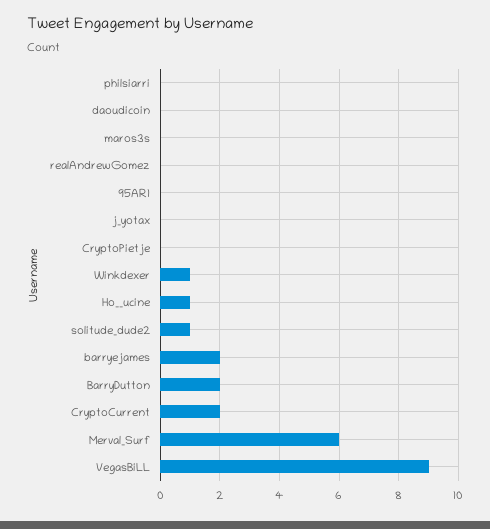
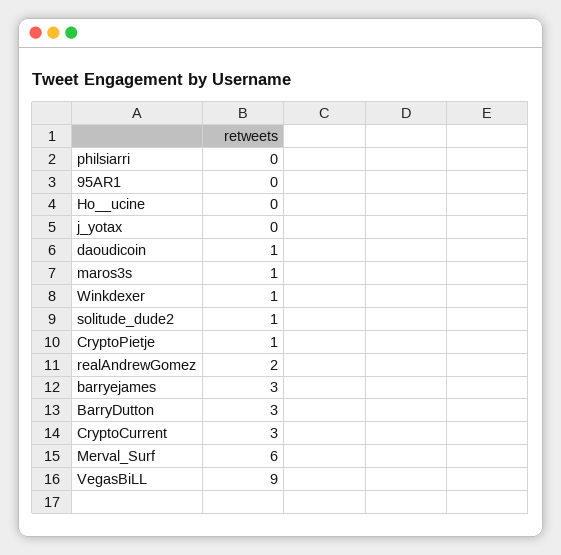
daoudicoin: 0 -> 1
maros3s: 0 -> 1
realAndrewGomez: 0 -> 2
CryptoPietje: 0 -> 1
Ho__ucine: 1 -> 0
barryejames: 2 -> 3
BarryDutton: 2 -> 3
CryptoCurrent: 2 -> 3

